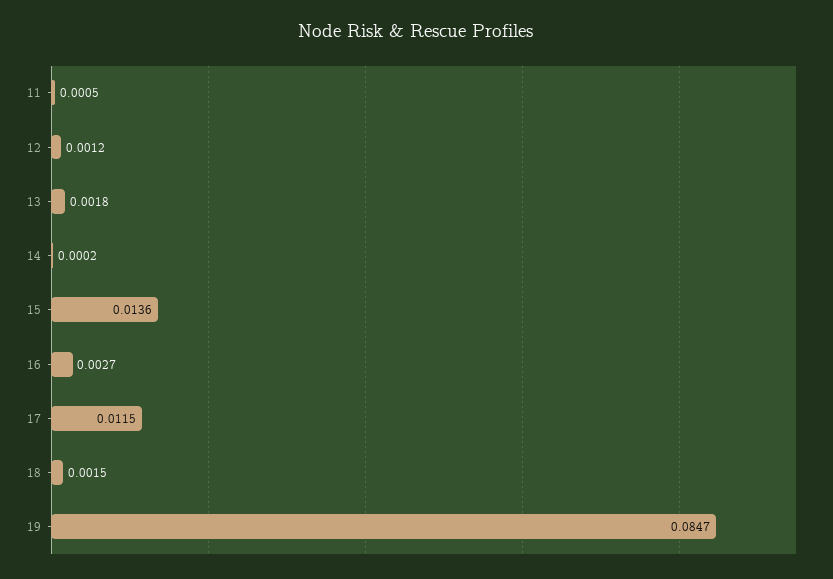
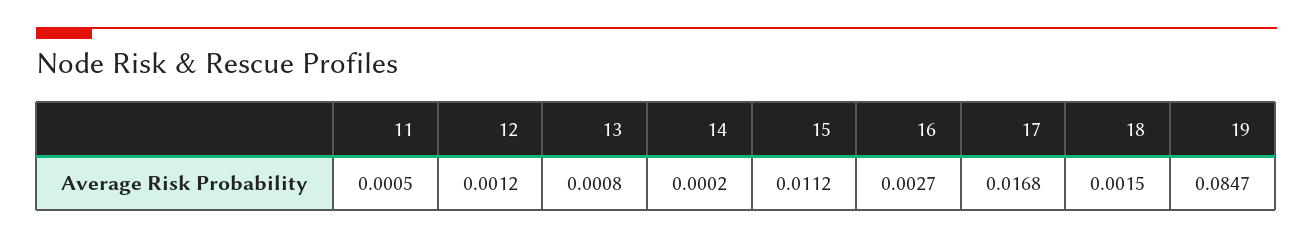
13: 0.0018 -> 0.0008
15: 0.0136 -> 0.0112
17: 0.0115 -> 0.0168

